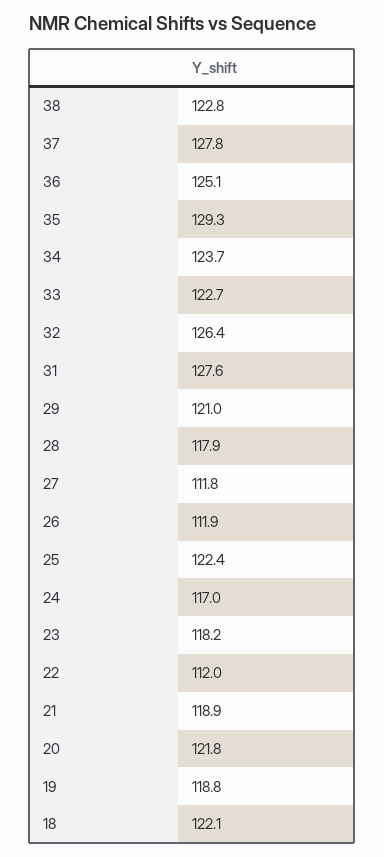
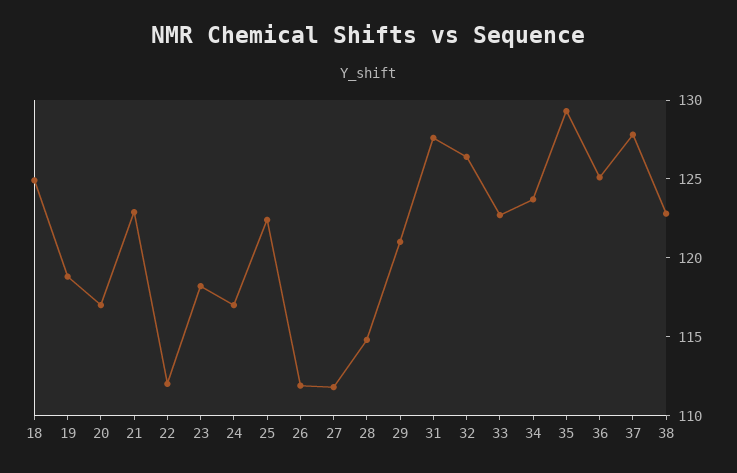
28: 117.9 -> 115
21: 118.9 -> 123
20: 121.8 -> 117
18: 122.1 -> 125

